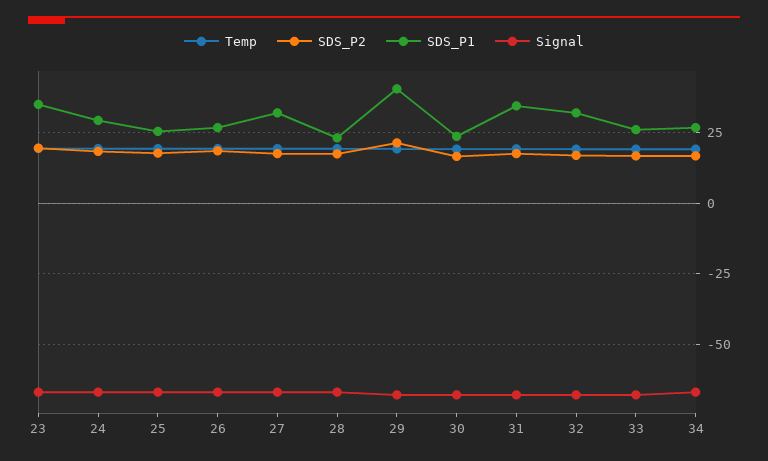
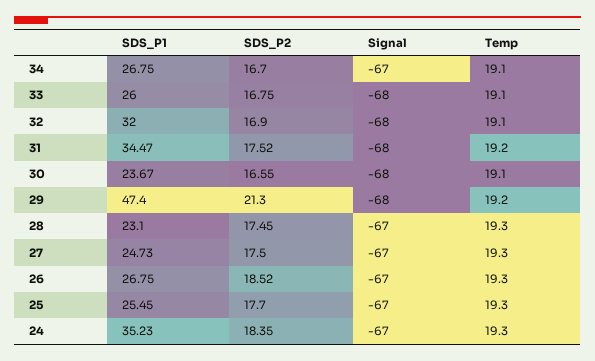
Temp, 23: 20 -> none
SDS_P2, 23: 20 -> none
SDS_P1, 23: 35 -> none
Signal, 23: -67.5 -> none
SDS_P1, 24: 30 -> 35.23
SDS_P1, 27: 32.5 -> 24.73
SDS_P1, 29: 40 -> 47.4

